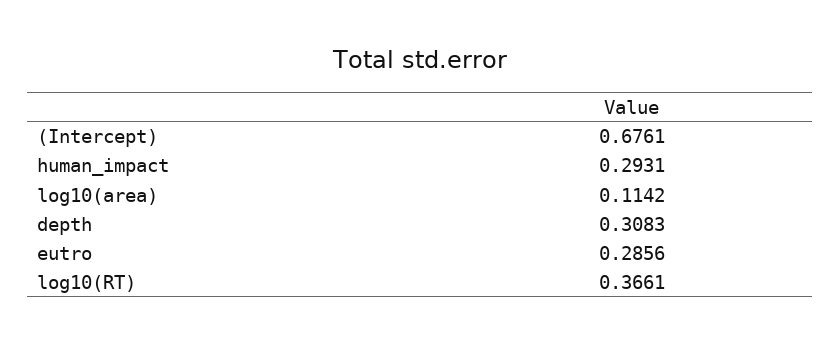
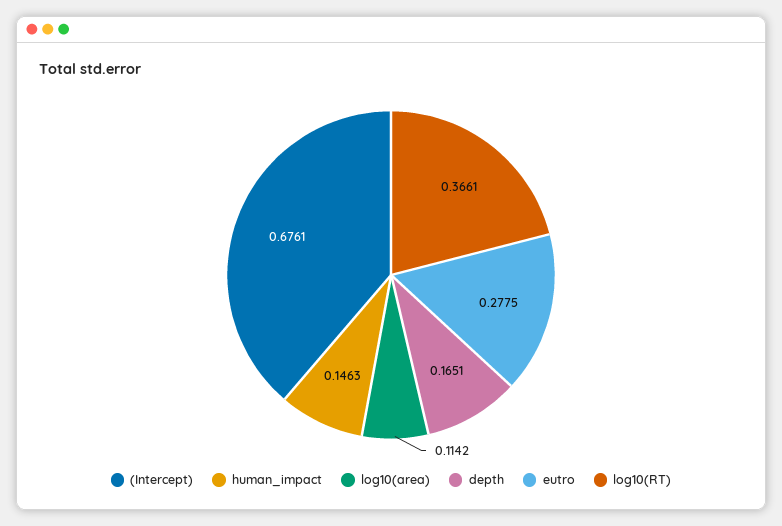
human_impact: 0.2931 -> 0.1463
depth: 0.3083 -> 0.1651
eutro: 0.2856 -> 0.2775

